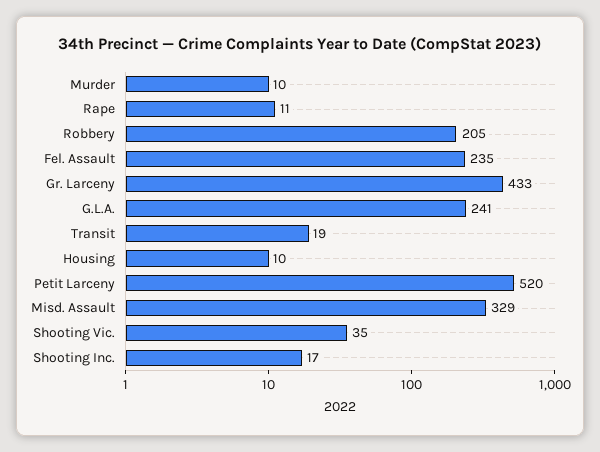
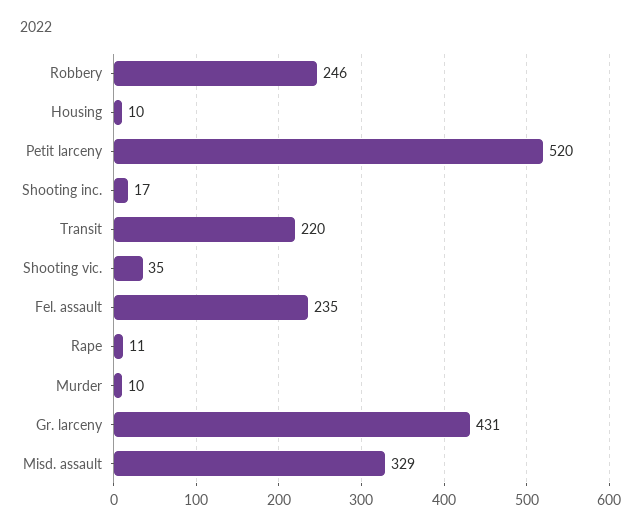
Robbery: 205 -> 246
Gr. Larceny: 433 -> 431
G.L.A.: 241 -> none
Transit: 19 -> 220

